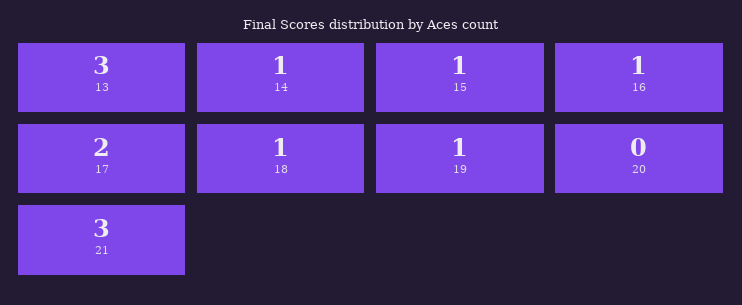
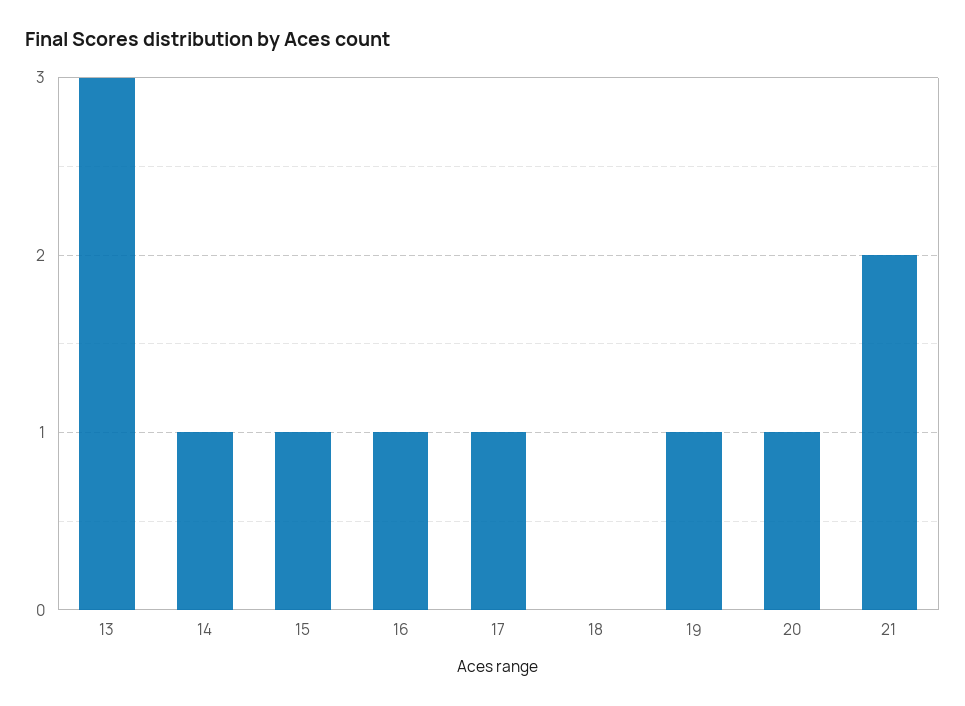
17: 2 -> 1
18: 1 -> 0
20: 0 -> 1
21: 3 -> 2

